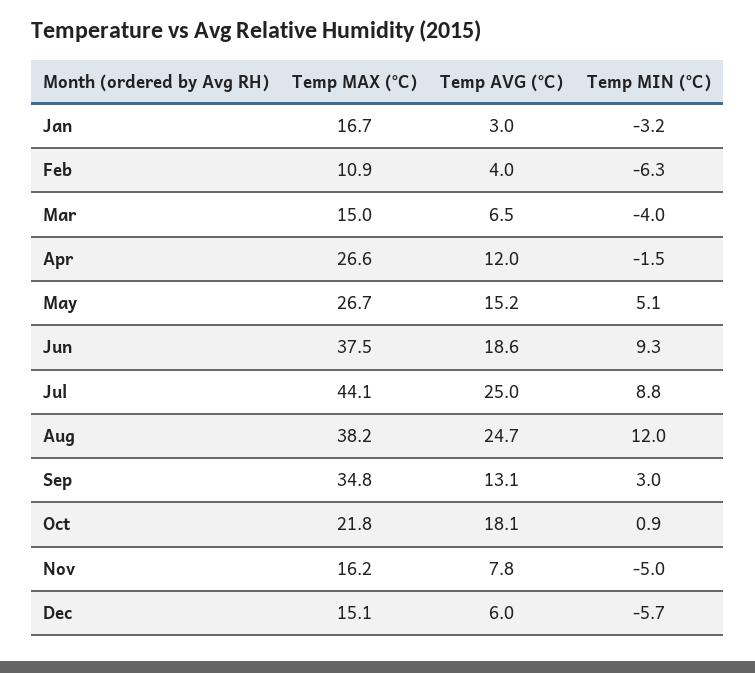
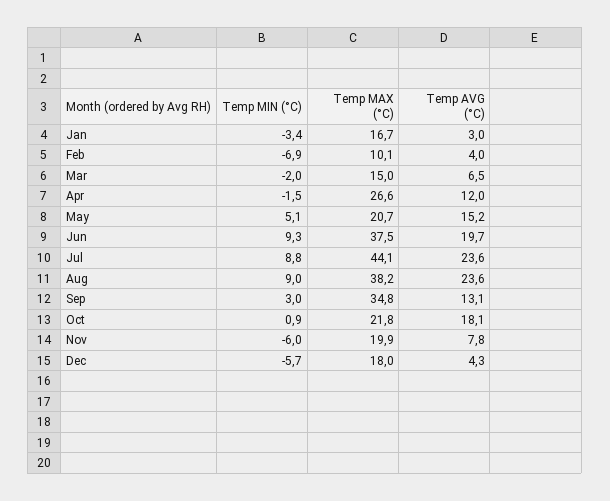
Temp MIN (°C), Jan: -3.2 -> -3.4
Temp MAX (°C), Feb: 10.9 -> 10.1
Temp MIN (°C), Feb: -6.3 -> -6.9
Temp MIN (°C), Mar: -4 -> -2
Temp MAX (°C), May: 26.7 -> 20.7
Temp AVG (°C), Jun: 18.6 -> 19.7
Temp AVG (°C), Jul: 25 -> 23.6
Temp AVG (°C), Aug: 24.7 -> 23.6
Temp MIN (°C), Aug: 12 -> 9
Temp MAX (°C), Nov: 16.2 -> 19.9
Temp MIN (°C), Nov: -5 -> -6
Temp MAX (°C), Dec: 15.1 -> 18
Temp AVG (°C), Dec: 6 -> 4.3

